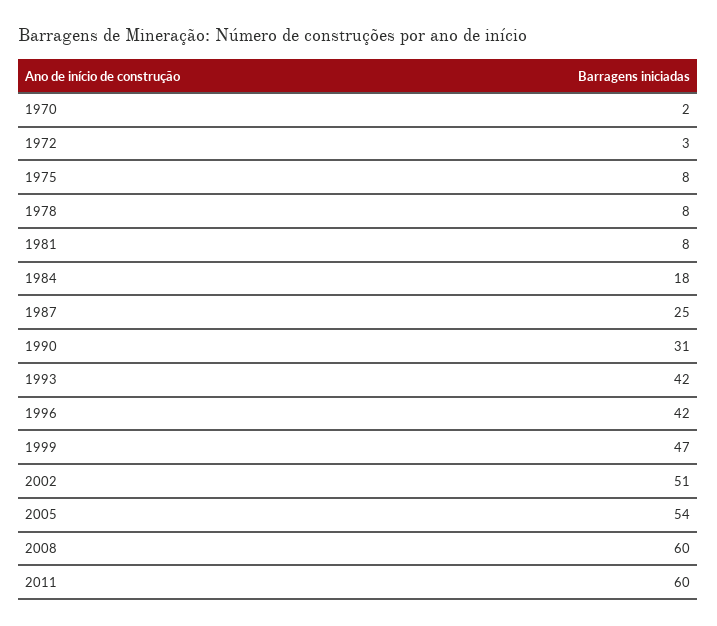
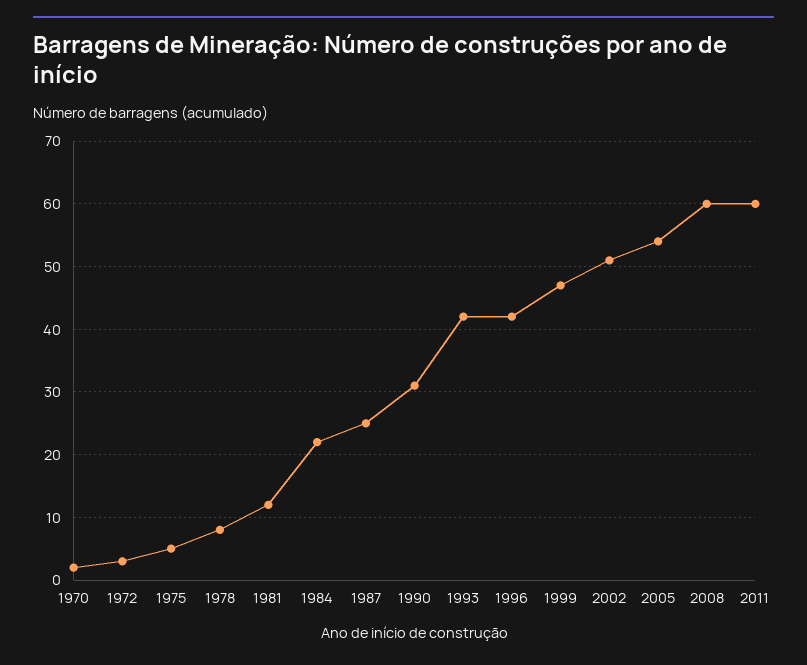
1975: 8 -> 5
1981: 8 -> 12
1984: 18 -> 22

